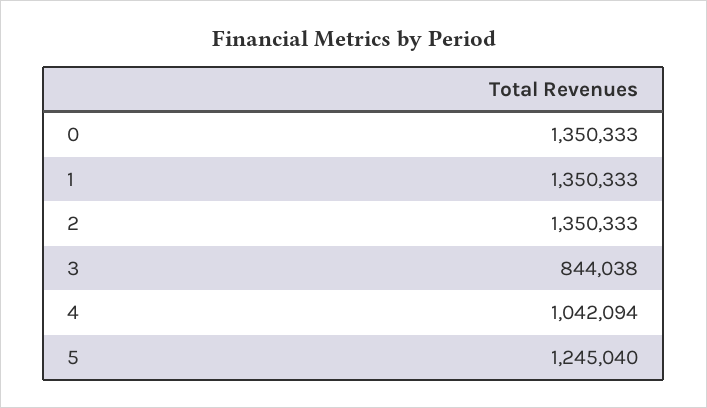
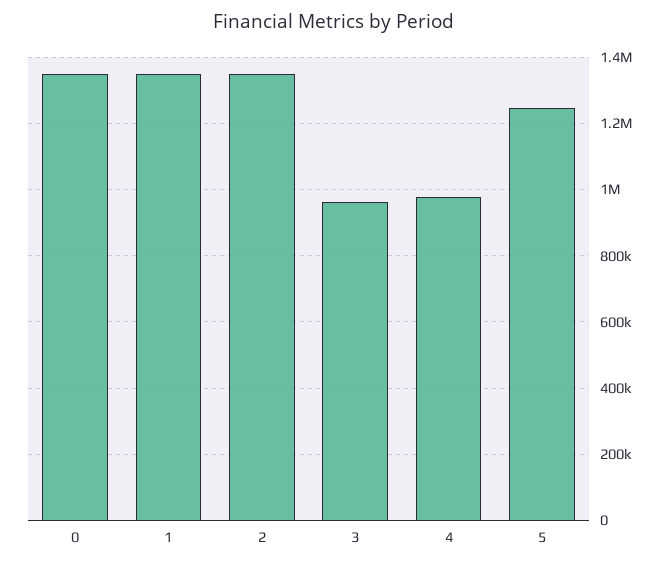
3: 844038 -> 960000
4: 1042094 -> 980000

